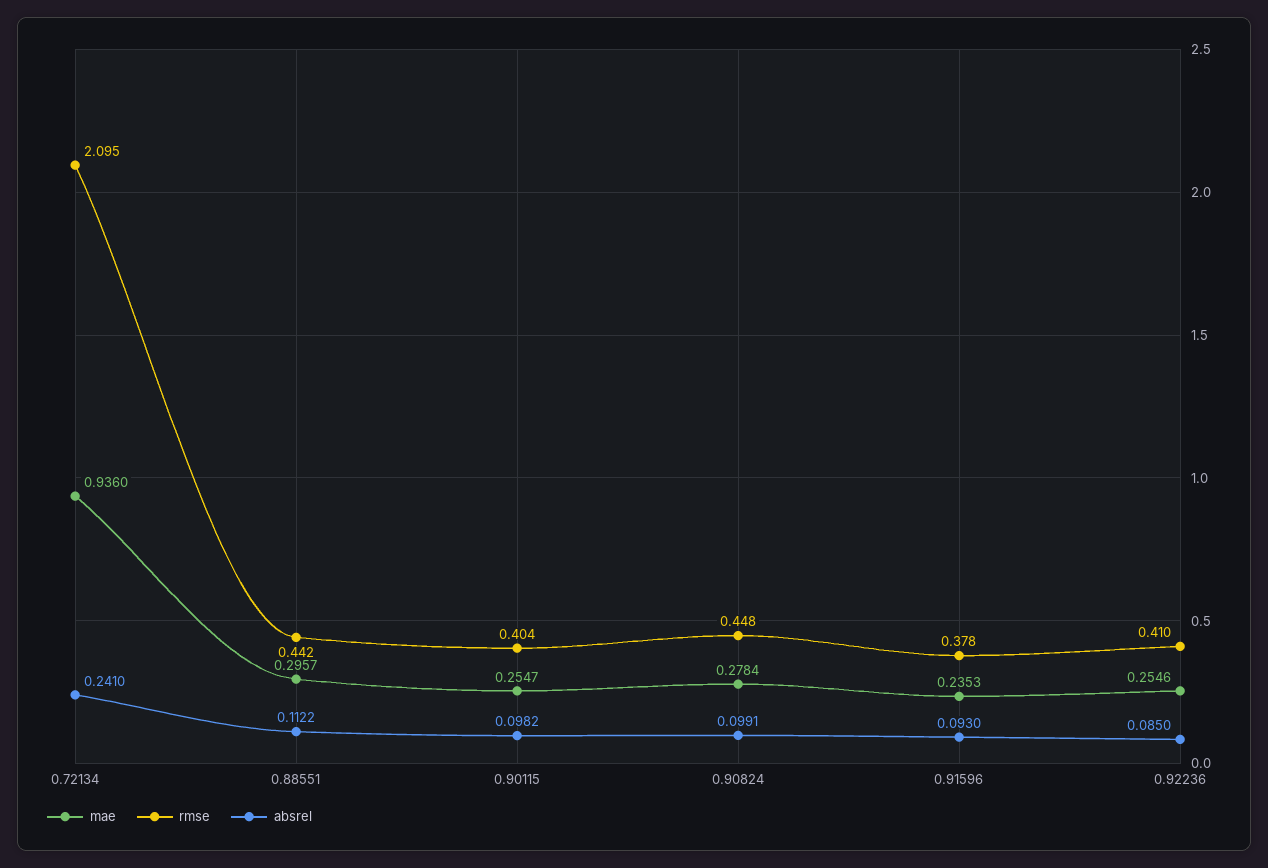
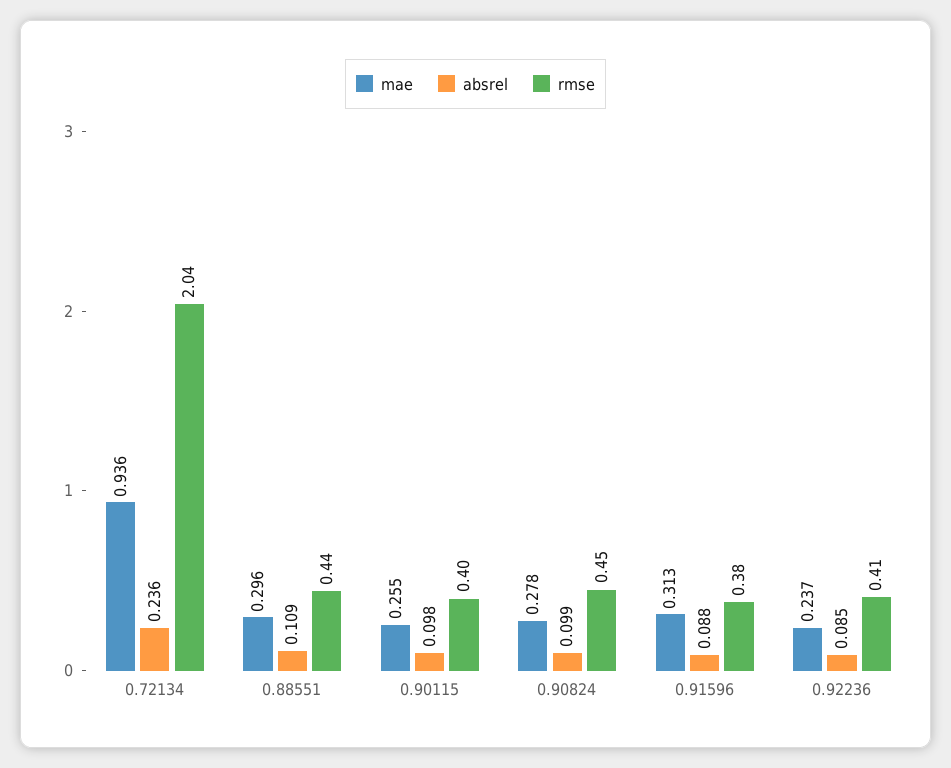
rmse, 0.72134: 2.095 -> 2.04
absrel, 0.72134: 0.241 -> 0.236
absrel, 0.88551: 0.1122 -> 0.109
mae, 0.91596: 0.2353 -> 0.313
absrel, 0.91596: 0.093 -> 0.088
mae, 0.92236: 0.2546 -> 0.237

